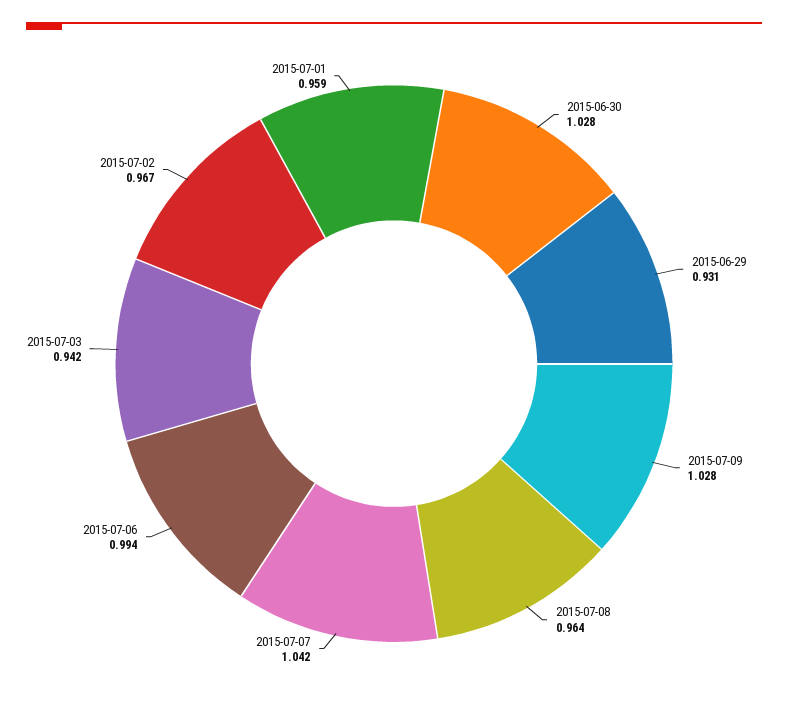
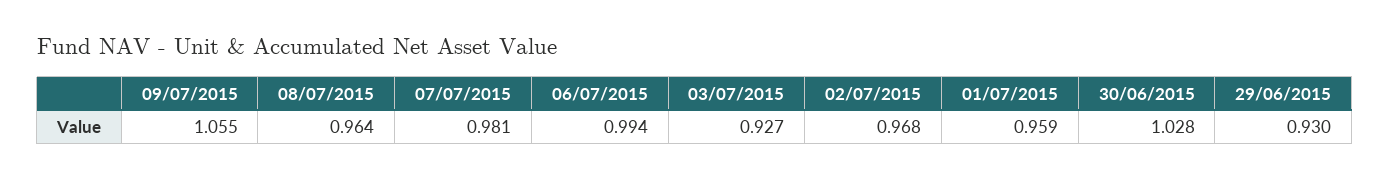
2015-06-29: 0.931 -> 0.93
2015-07-09: 1.028 -> 1.055
2015-07-07: 1.042 -> 0.981
2015-07-03: 0.942 -> 0.927
2015-07-02: 0.967 -> 0.968

